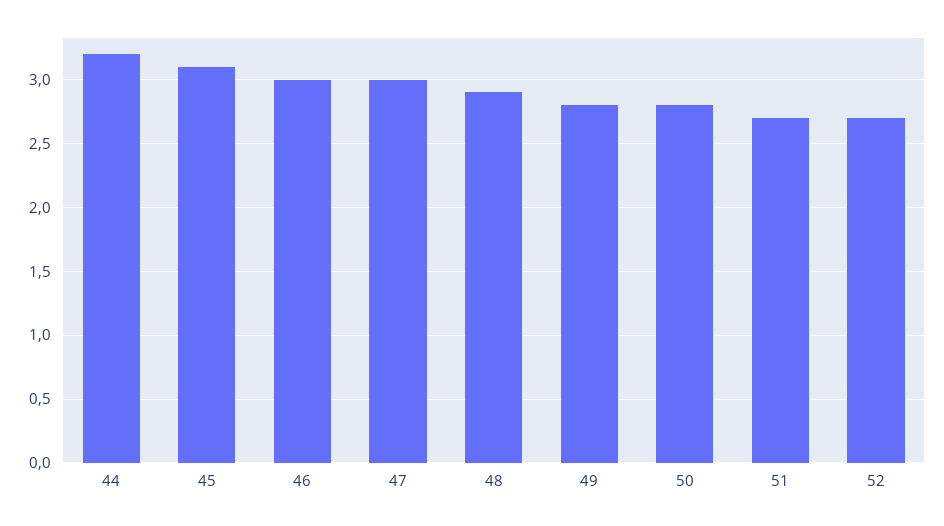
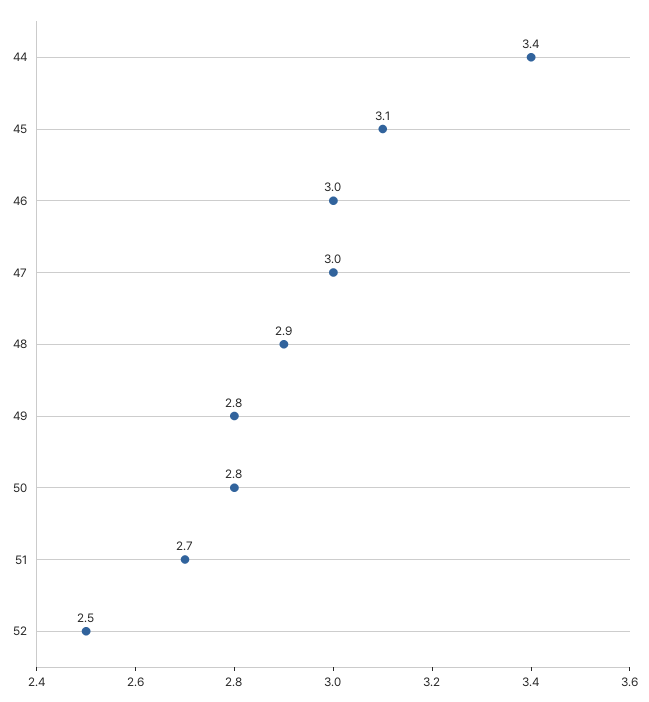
44: 3.2 -> 3.4
52: 2.7 -> 2.5

